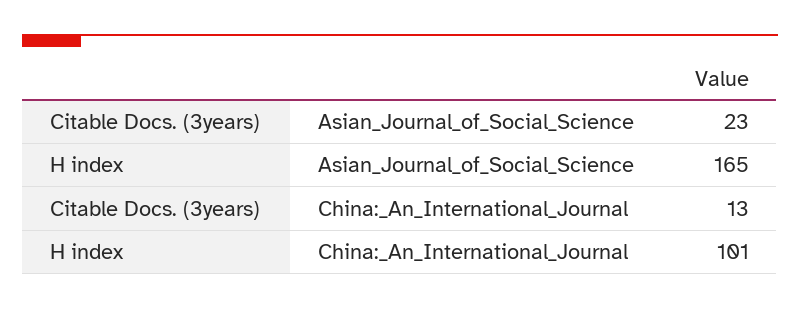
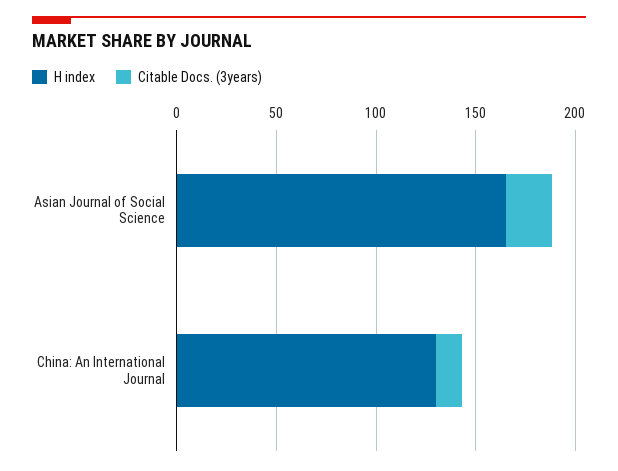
H index, China:_An_International_Journal: 101 -> 130

